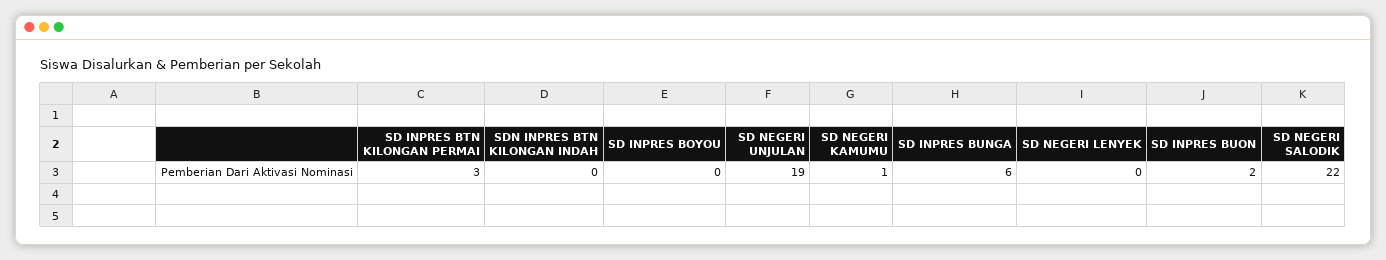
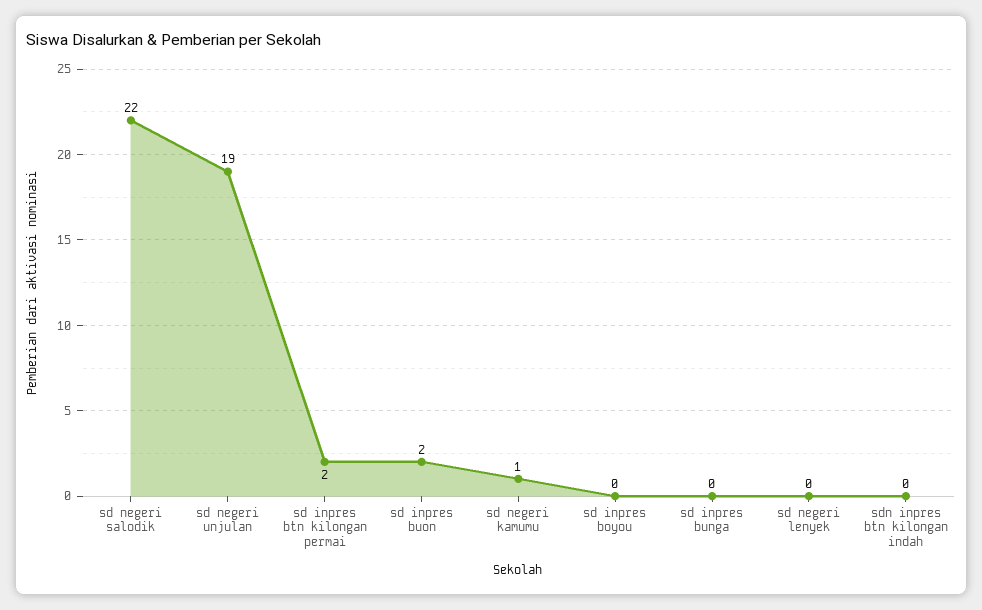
SD INPRES BTN KILONGAN PERMAI: 3 -> 2
SD INPRES BUNGA: 6 -> 0

